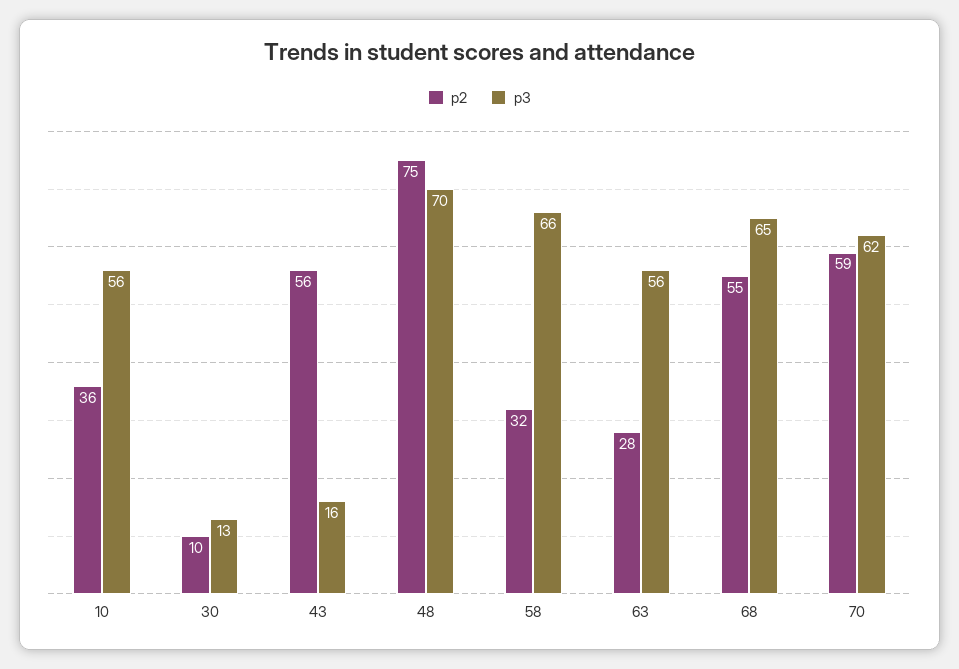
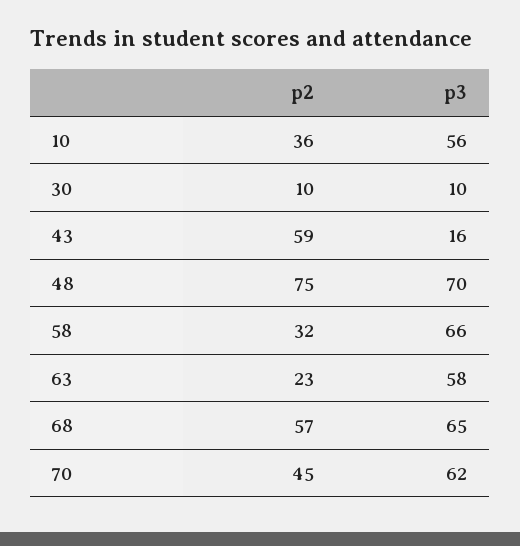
p3, 30: 13 -> 10
p2, 43: 56 -> 59
p2, 63: 28 -> 23
p3, 63: 56 -> 58
p2, 68: 55 -> 57
p2, 70: 59 -> 45

